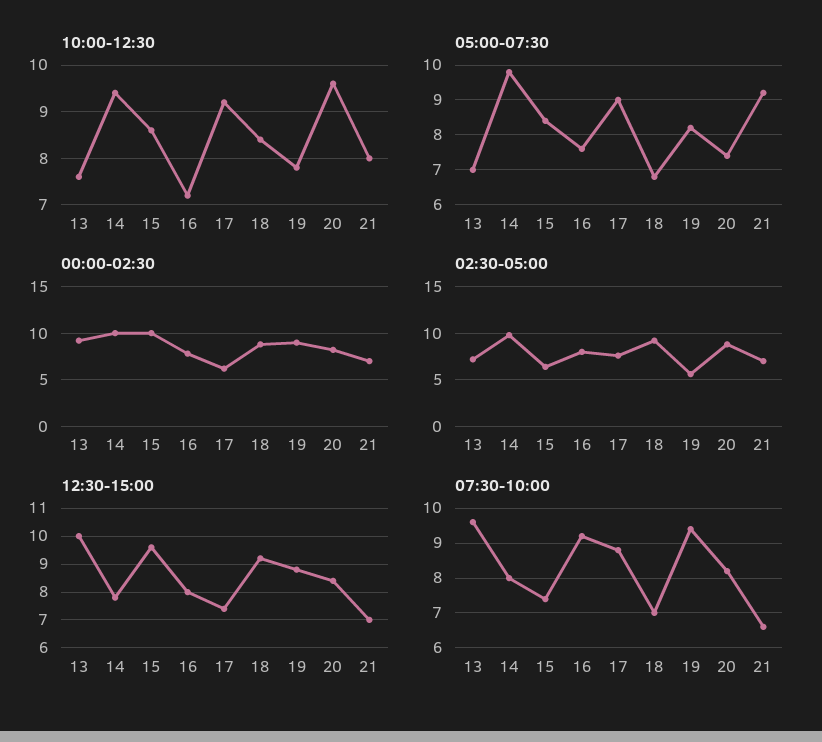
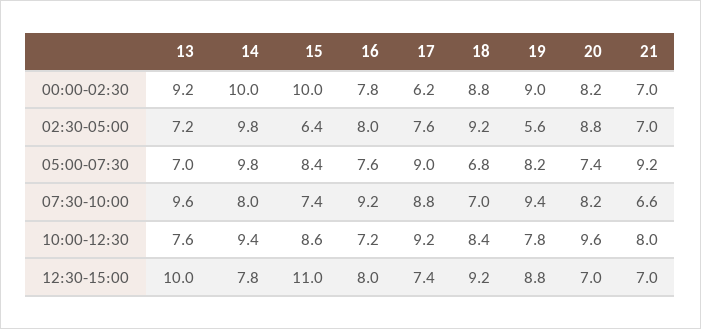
12:30-15:00, 15: 9.5 -> 11
12:30-15:00, 20: 8.5 -> 7

